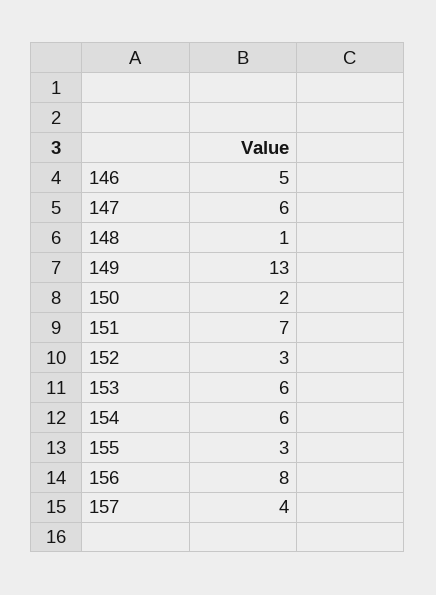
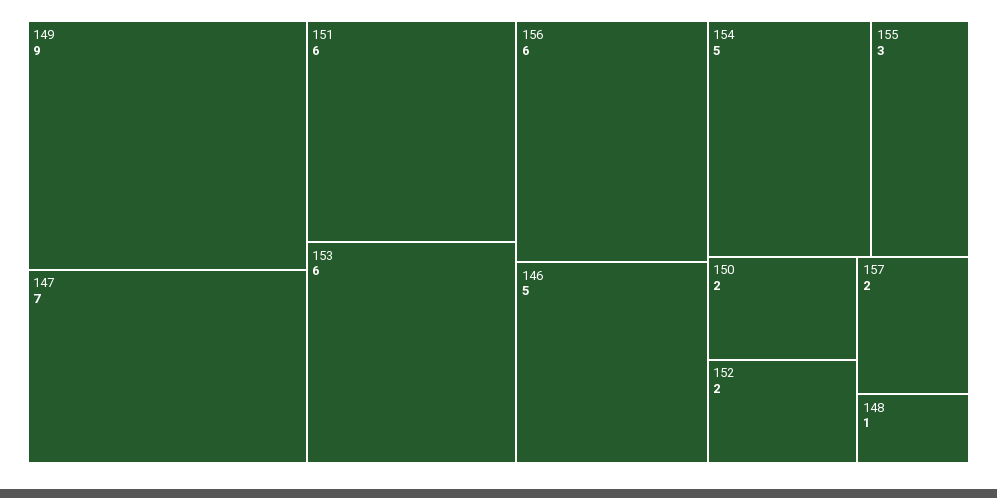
147: 6 -> 7
149: 13 -> 9
151: 7 -> 6
152: 3 -> 2
154: 6 -> 5
156: 8 -> 6
157: 4 -> 2

